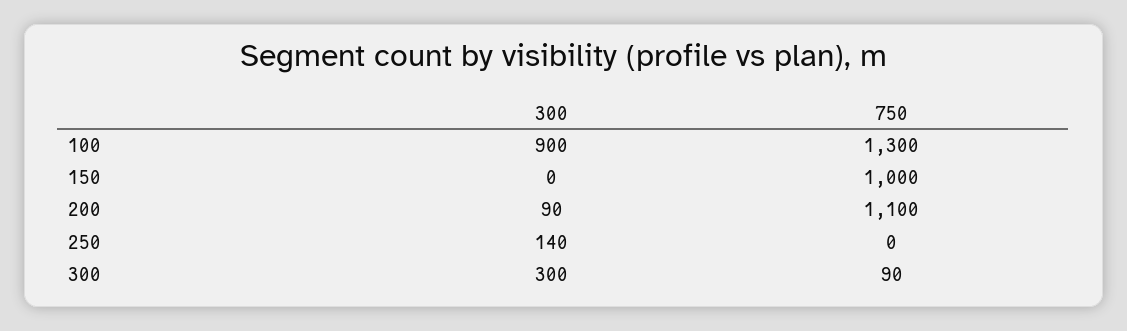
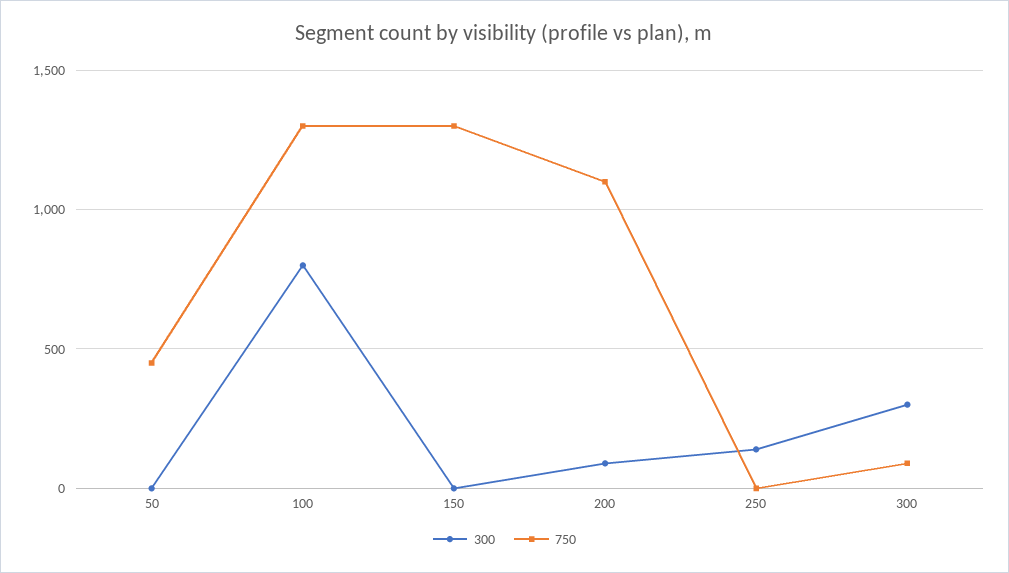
300, 100: 900 -> 800
750, 150: 1000 -> 1300
300, 50: none -> 0
750, 50: none -> 450

